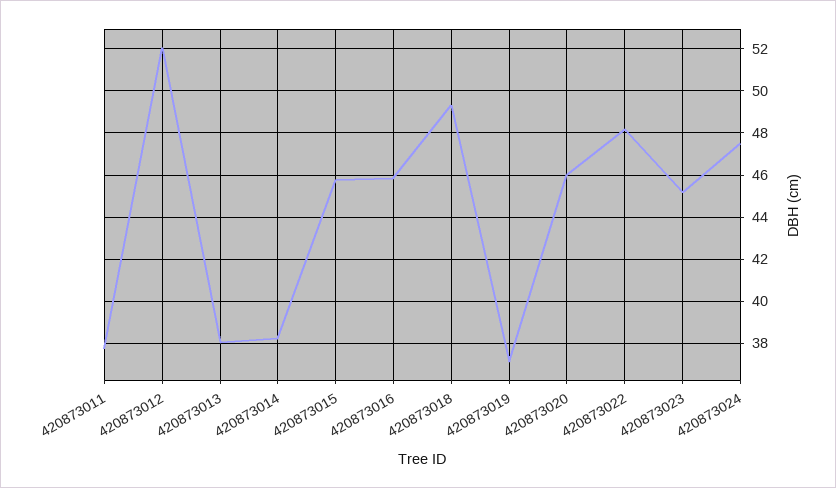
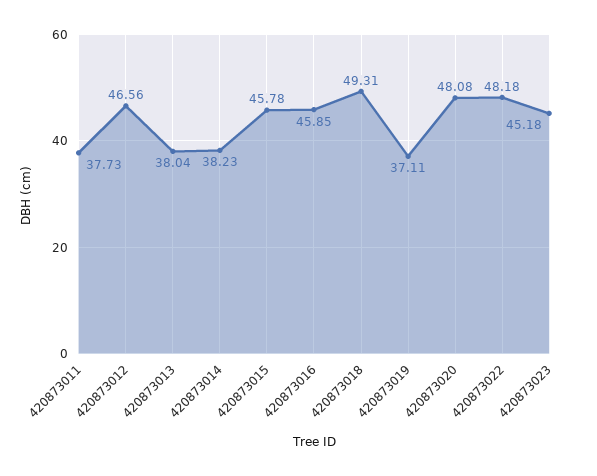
420873012: 52 -> 46.56
420873020: 46 -> 48.08
420873024: 47.5 -> none

